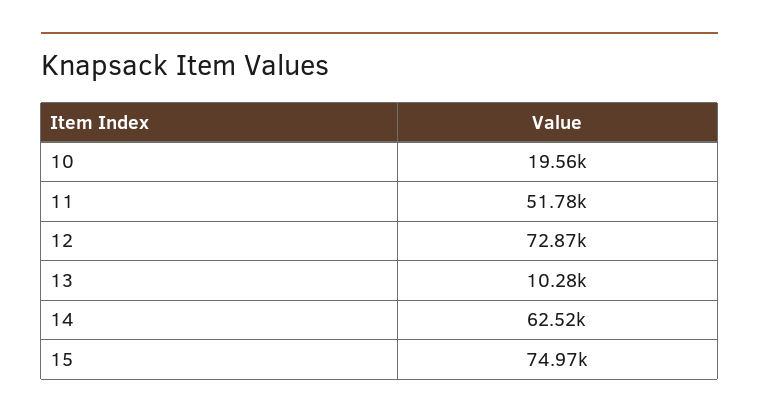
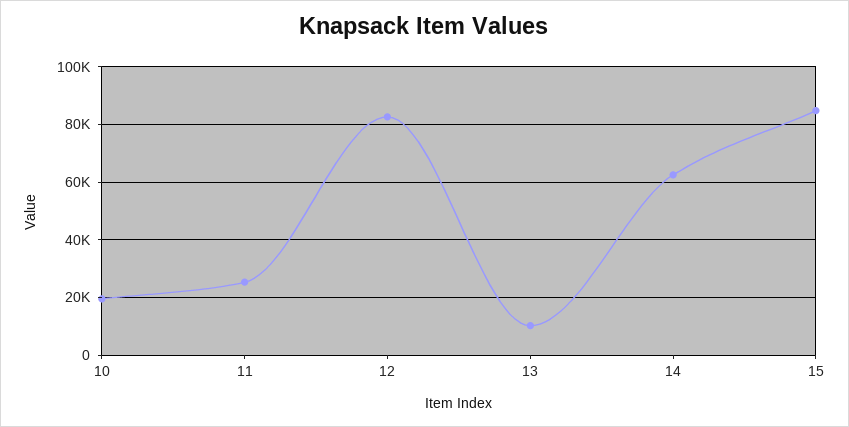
11: 51780 -> 25000
12: 72870 -> 82500
15: 74970 -> 85000

